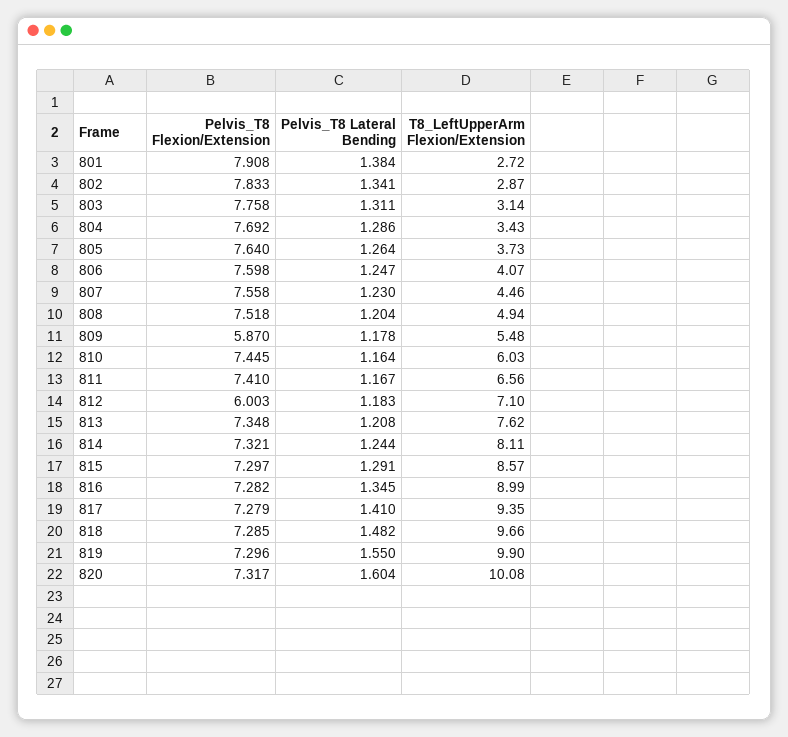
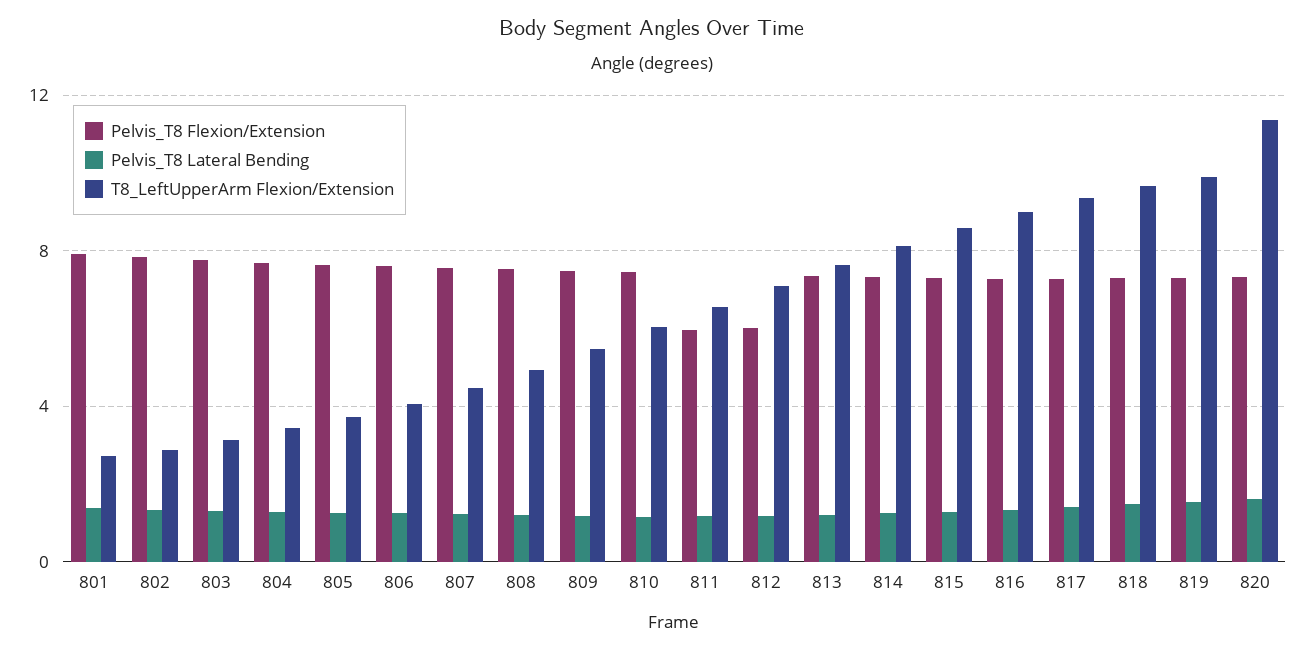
Pelvis_T8 Flexion/Extension, 809: 5.87 -> 7.5
Pelvis_T8 Flexion/Extension, 811: 7.41 -> 6
T8_LeftUpperArm Flexion/Extension, 820: 10.08 -> 11.5

